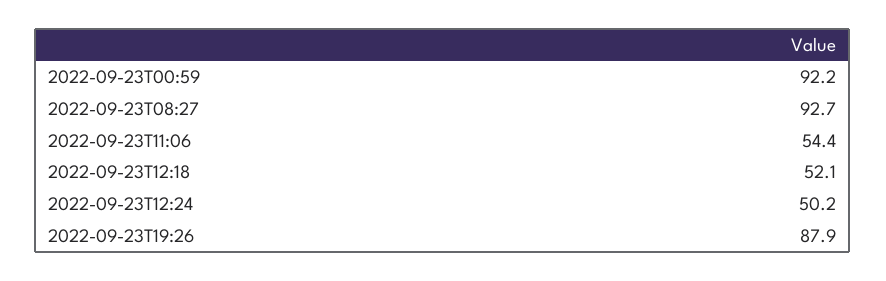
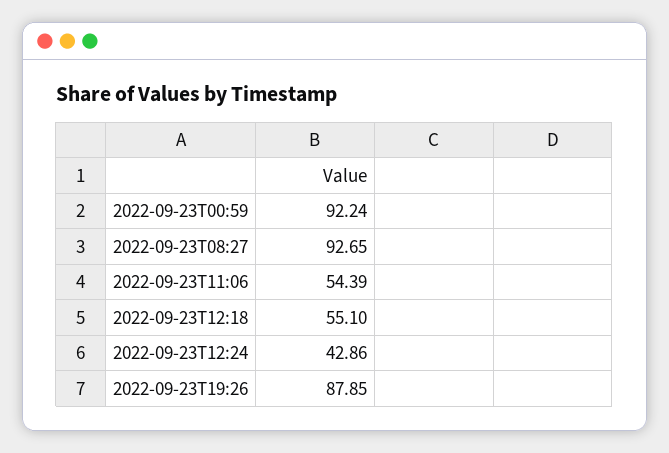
2022-09-23T12:18: 52.1 -> 55.1
2022-09-23T12:24: 50.2 -> 42.86

